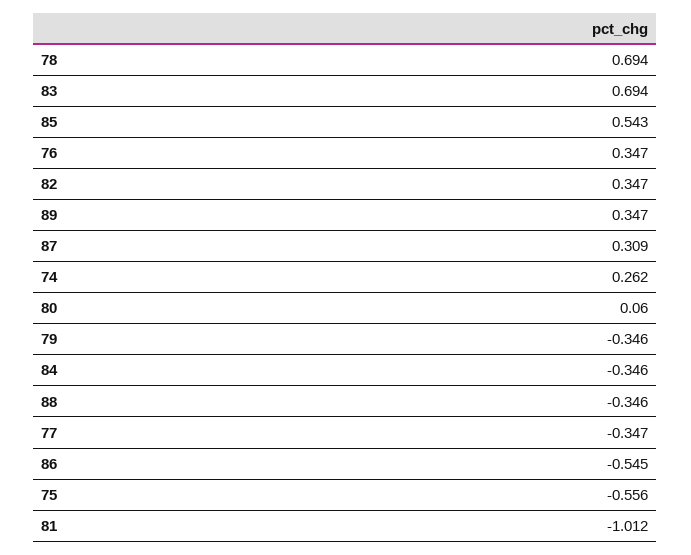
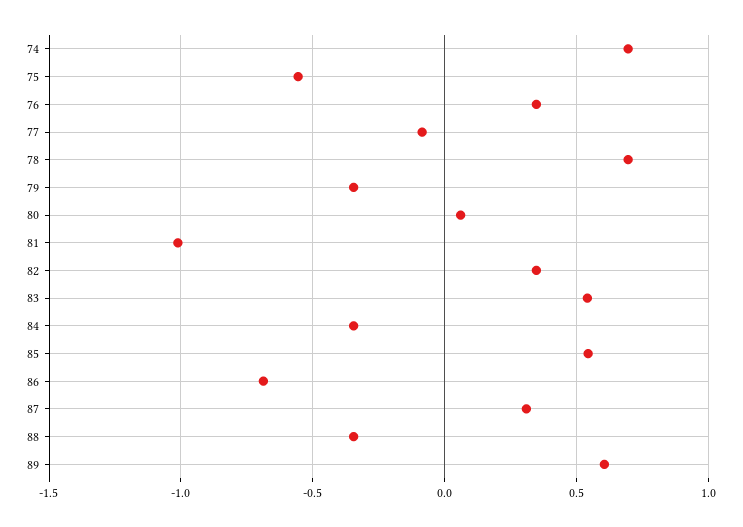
83: 0.694 -> 0.55
89: 0.347 -> 0.6
74: 0.262 -> 0.7
77: -0.347 -> -0.1
86: -0.545 -> -0.7

